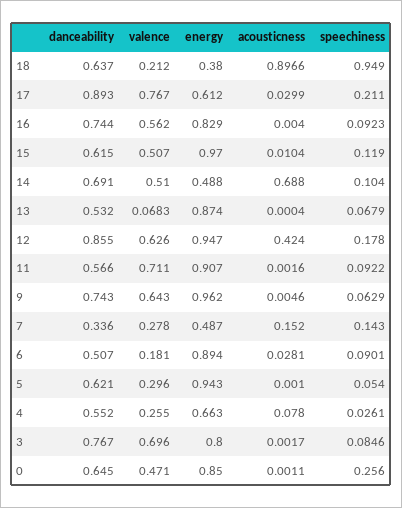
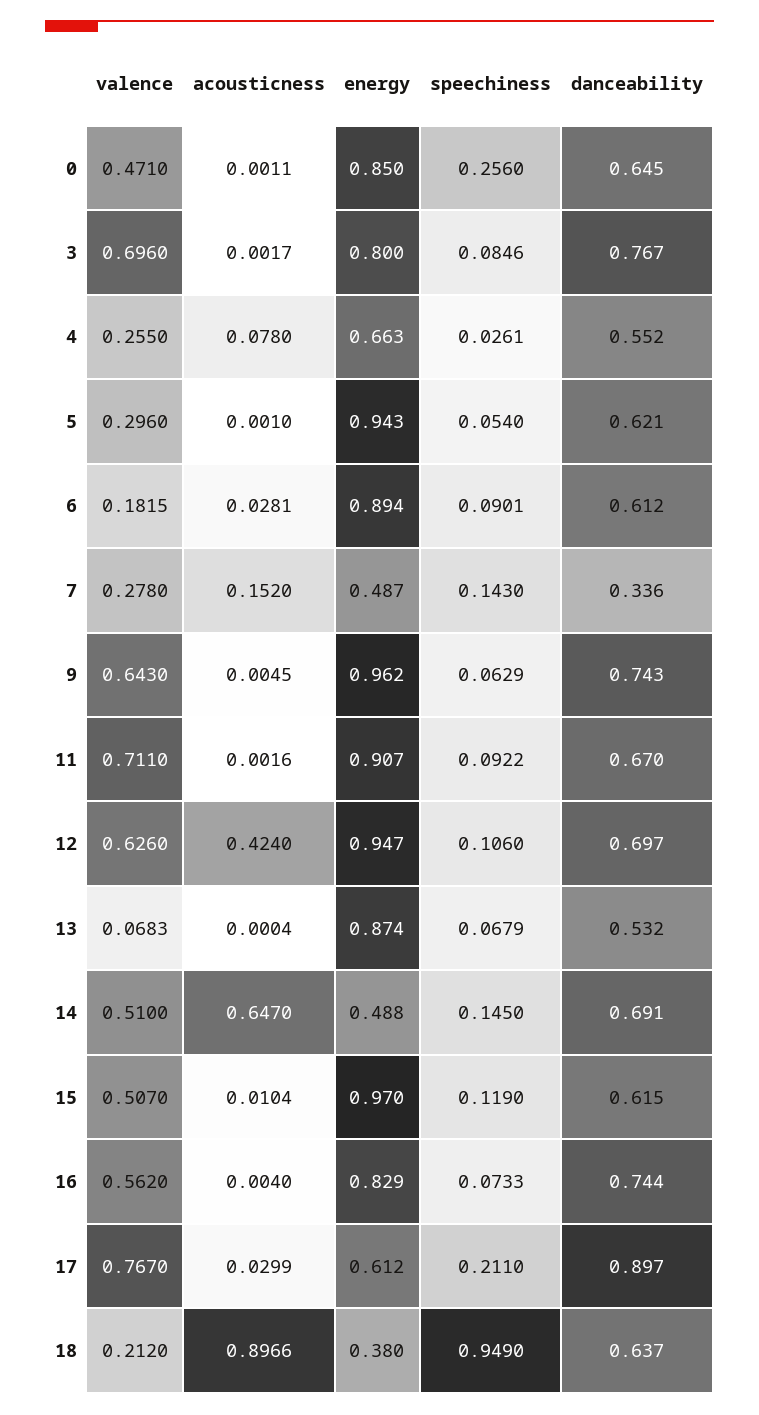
danceability, 17: 0.893 -> 0.897
speechiness, 16: 0.0923 -> 0.0733
acousticness, 14: 0.688 -> 0.647
speechiness, 14: 0.104 -> 0.145
danceability, 12: 0.855 -> 0.697
speechiness, 12: 0.178 -> 0.106
danceability, 11: 0.566 -> 0.67
acousticness, 9: 0.0046 -> 0.0045
danceability, 6: 0.507 -> 0.612
valence, 6: 0.181 -> 0.1815

